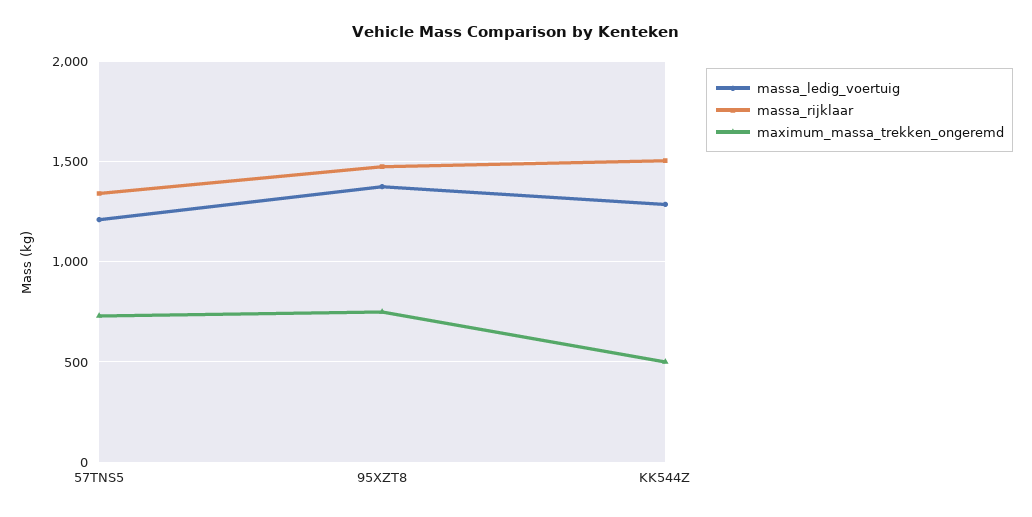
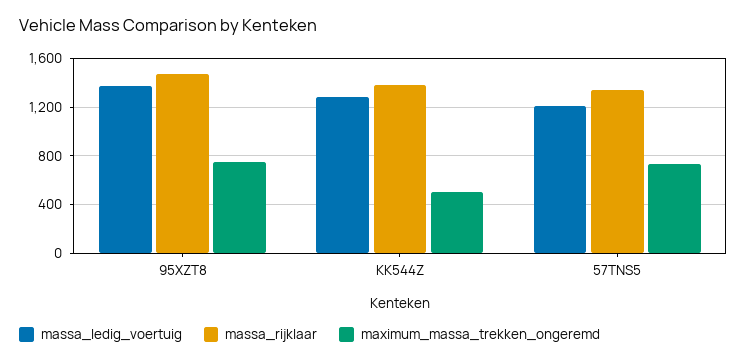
massa_rijklaar, KK544Z: 1500 -> 1400

